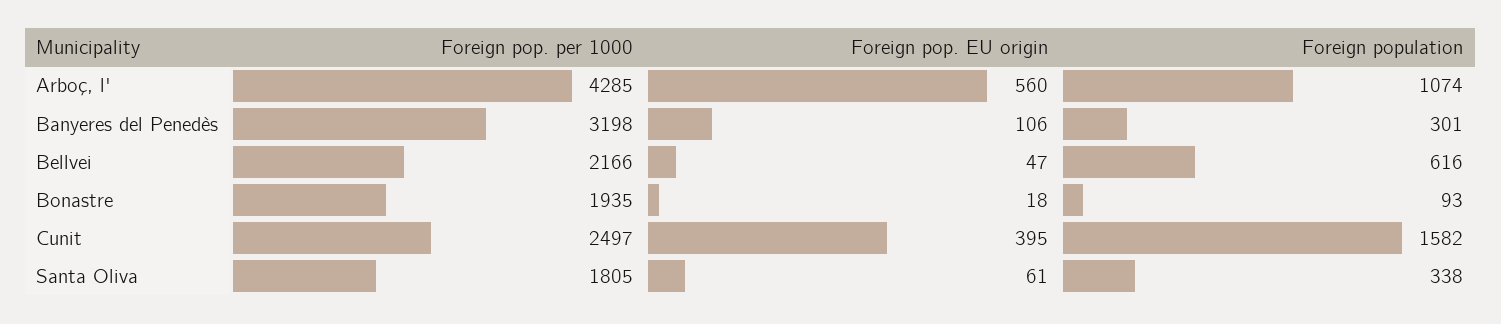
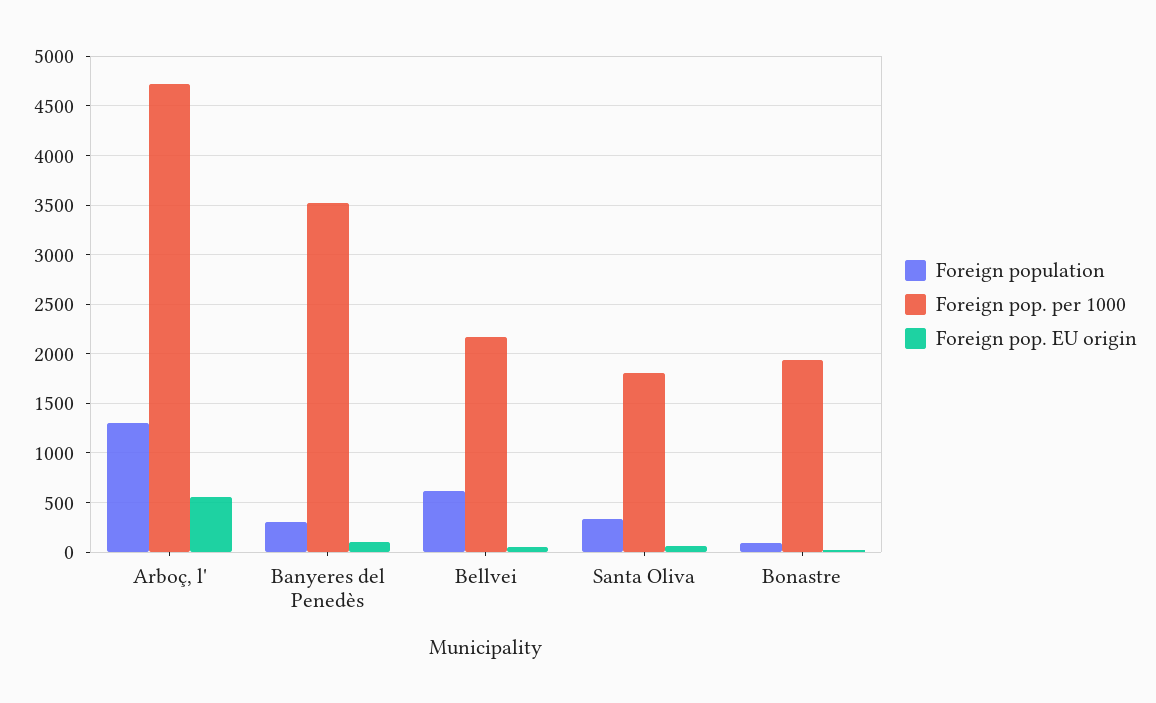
Foreign pop. per 1000, Arboç, l': 4285 -> 4700
Foreign population, Arboç, l': 1074 -> 1300
Foreign pop. per 1000, Banyeres del Penedès: 3198 -> 3500
Foreign pop. per 1000, Cunit: 2497 -> none
Foreign pop. EU origin, Cunit: 395 -> none
Foreign population, Cunit: 1582 -> none

